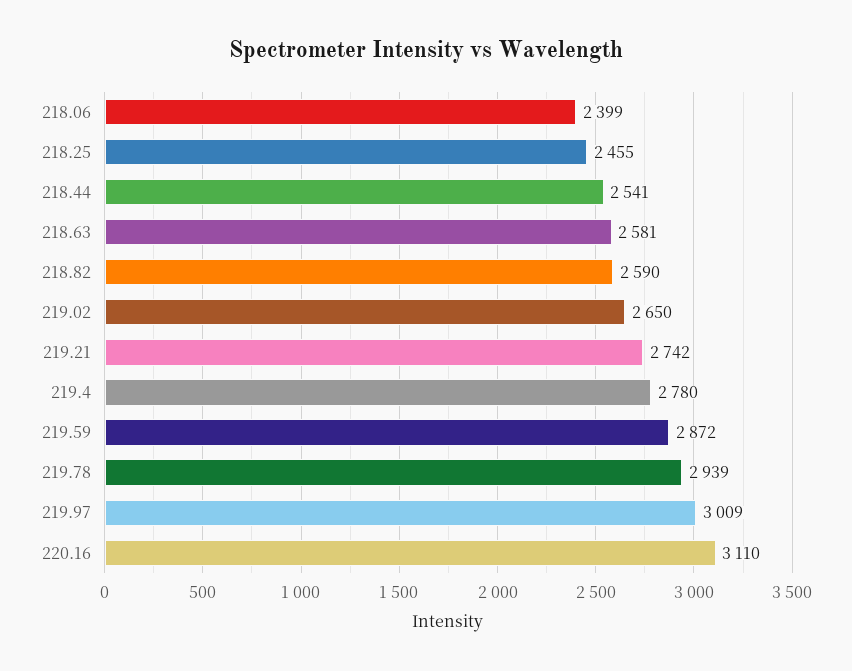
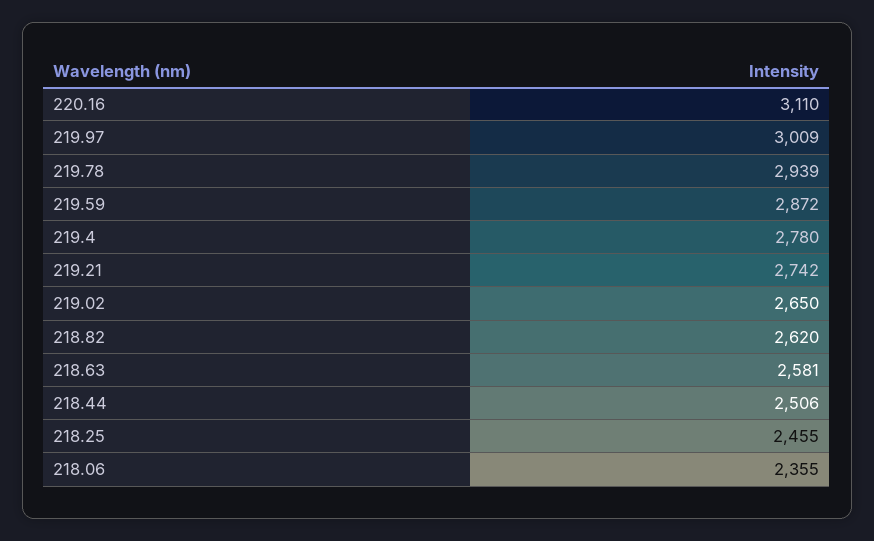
218.06: 2399 -> 2355
218.44: 2541 -> 2506
218.82: 2590 -> 2620

